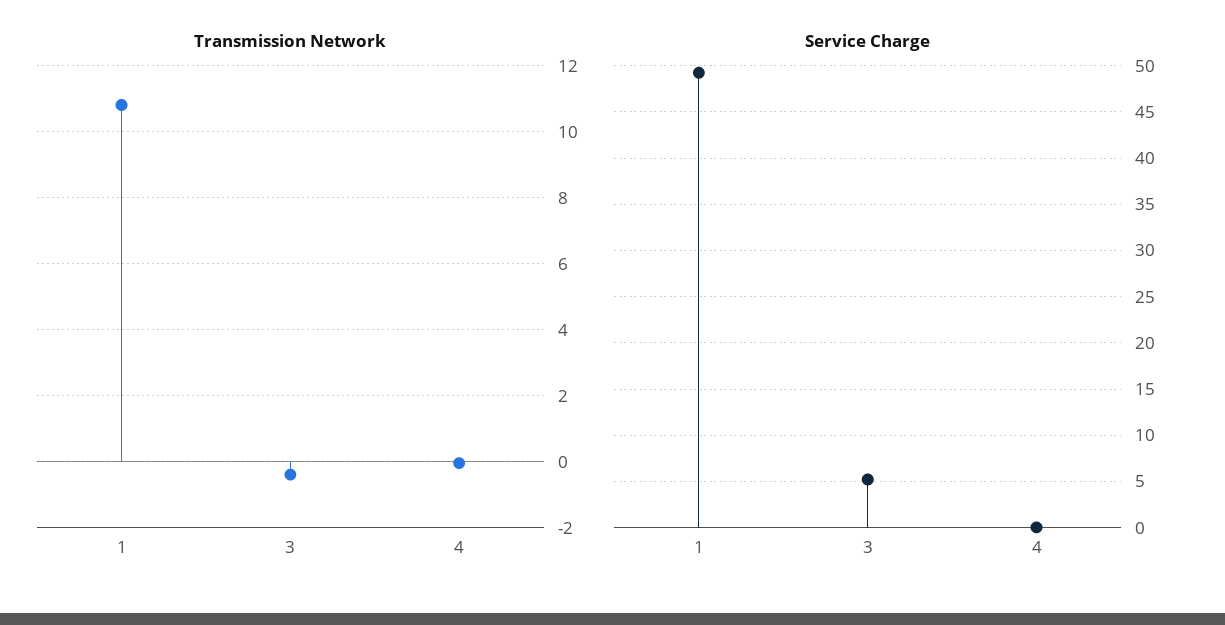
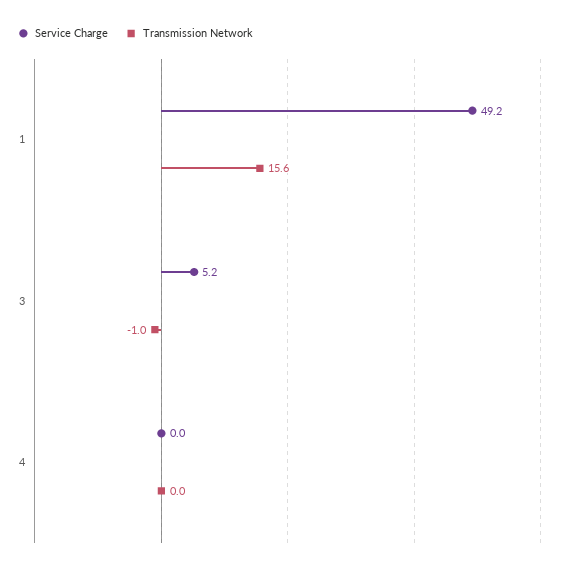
Transmission Network, 1: 10.8 -> 15.6
Transmission Network, 3: -0.4 -> -1

